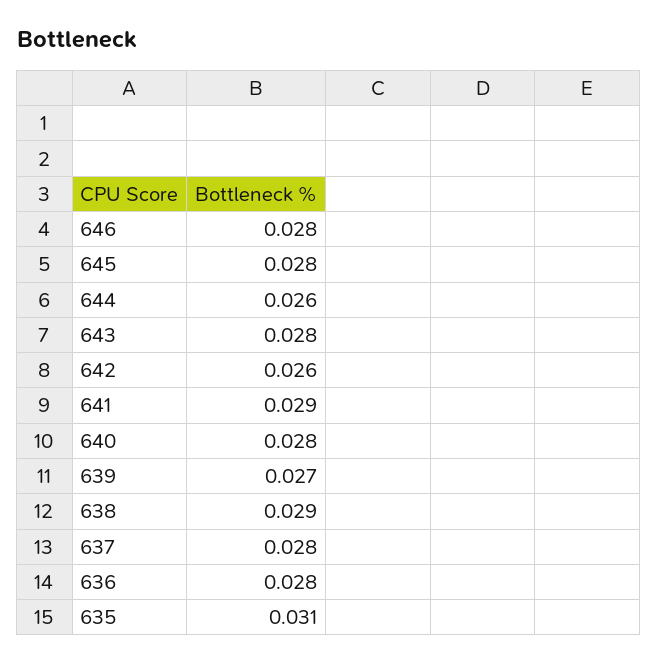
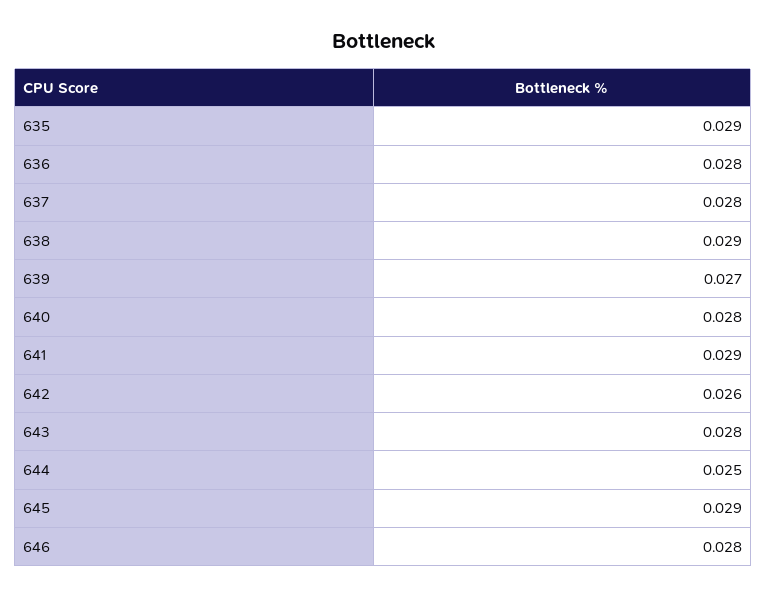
645: 0.028 -> 0.029
644: 0.026 -> 0.025
635: 0.031 -> 0.029

